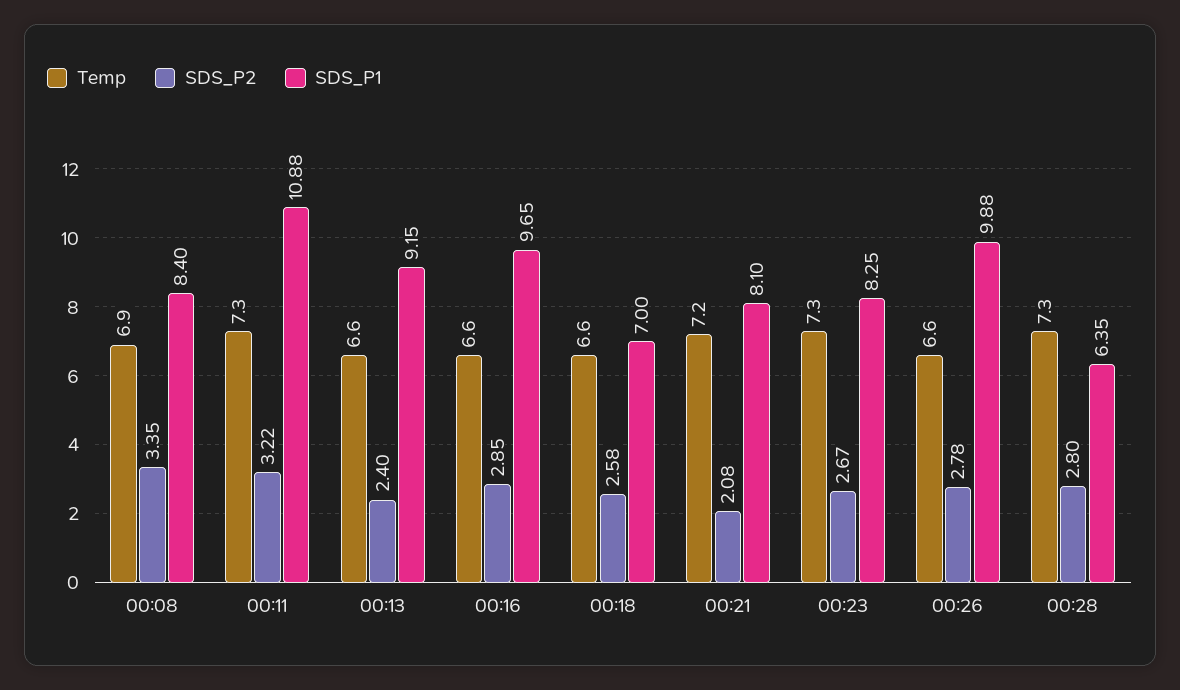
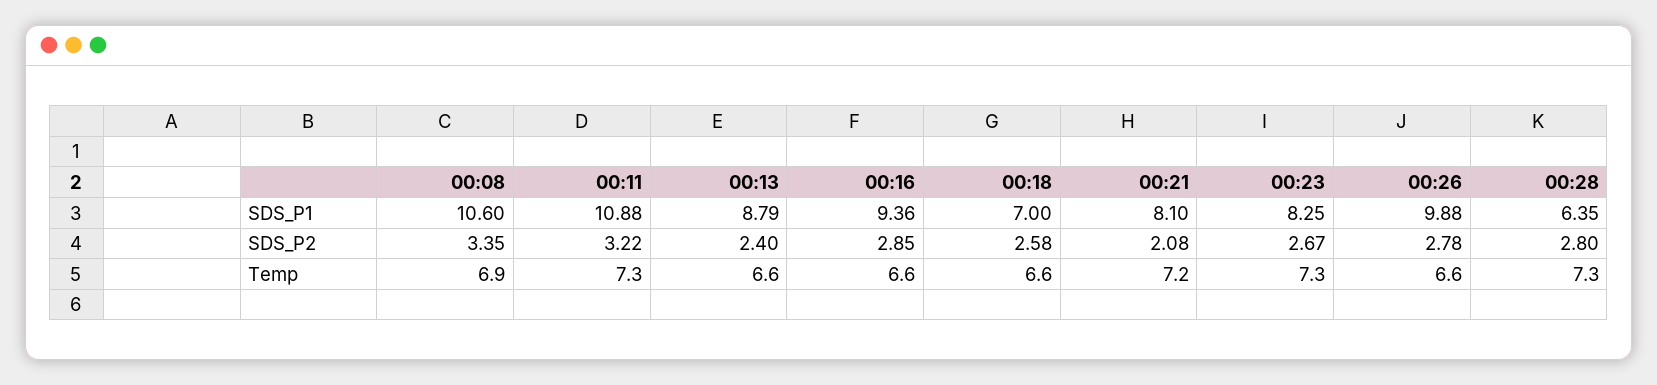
SDS_P1, 00:08: 8.4 -> 10.6
SDS_P1, 00:13: 9.15 -> 8.79
SDS_P1, 00:16: 9.65 -> 9.36

